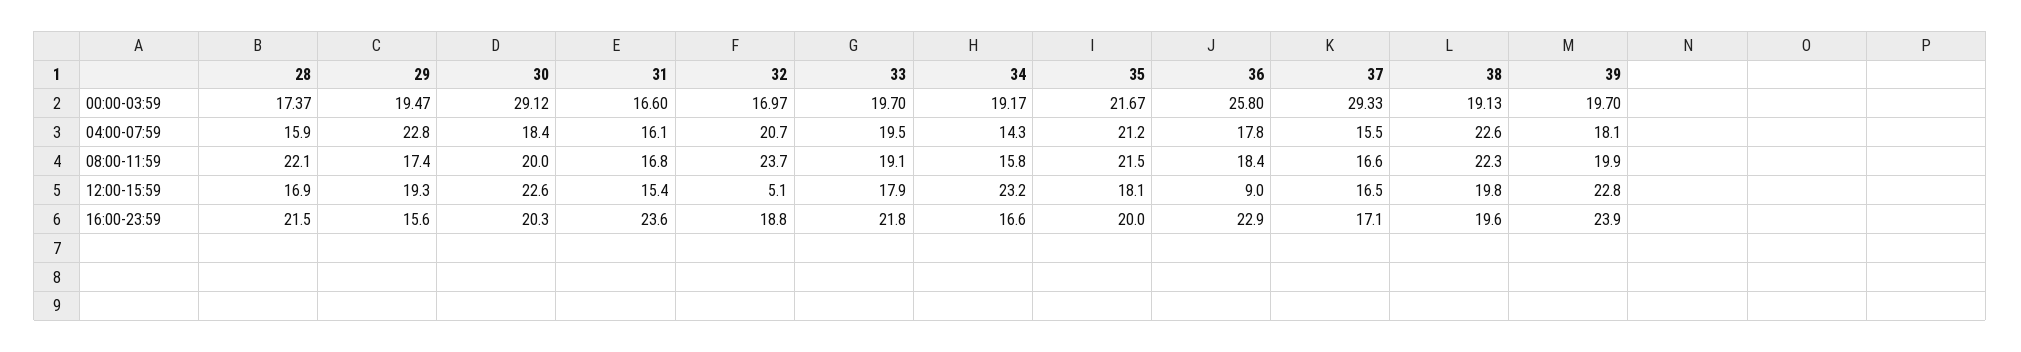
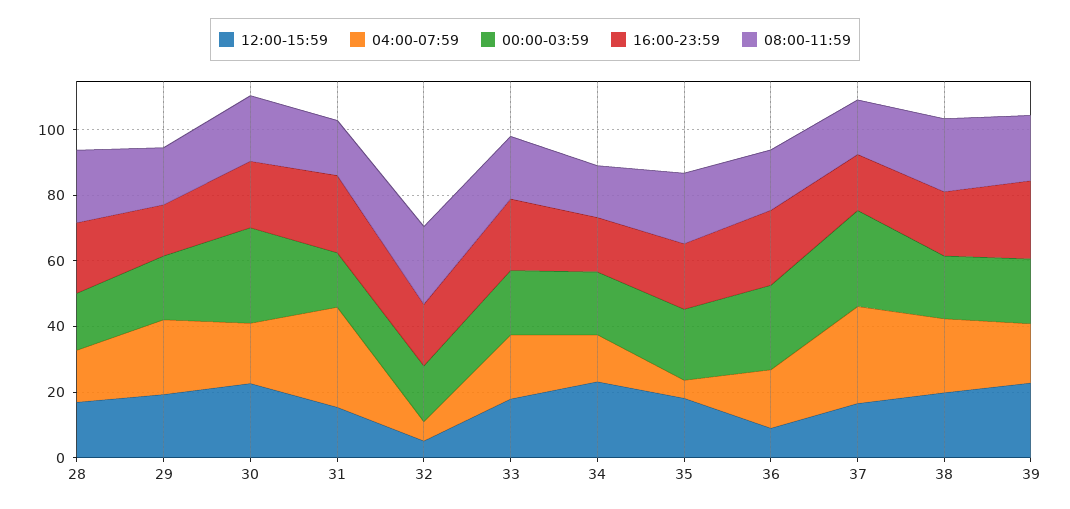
04:00-07:59, 31: 16.1 -> 30
04:00-07:59, 32: 20.7 -> 5
04:00-07:59, 35: 21.2 -> 5
04:00-07:59, 37: 15.5 -> 30

